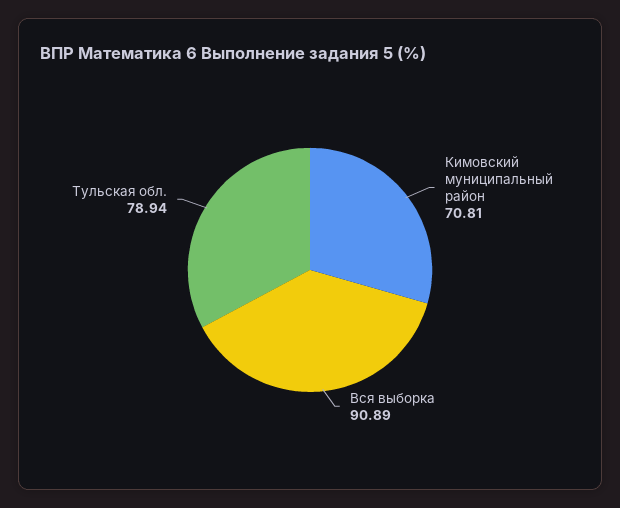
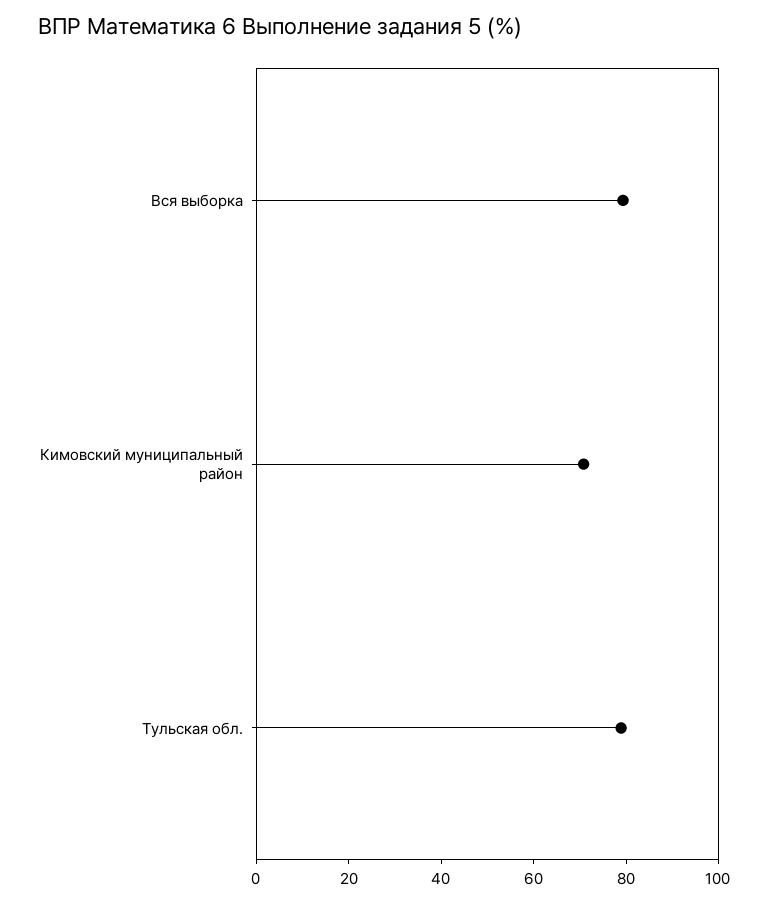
Вся выборка: 90.89 -> 80

